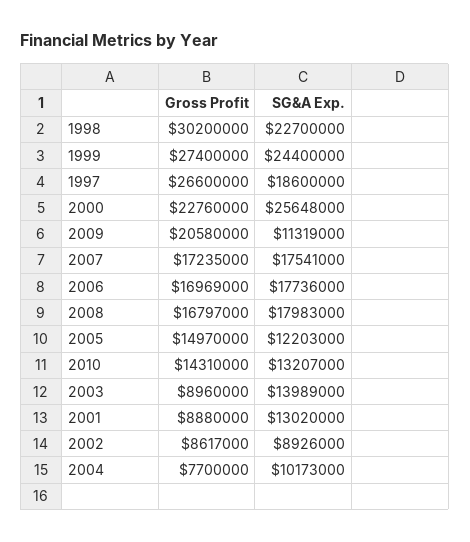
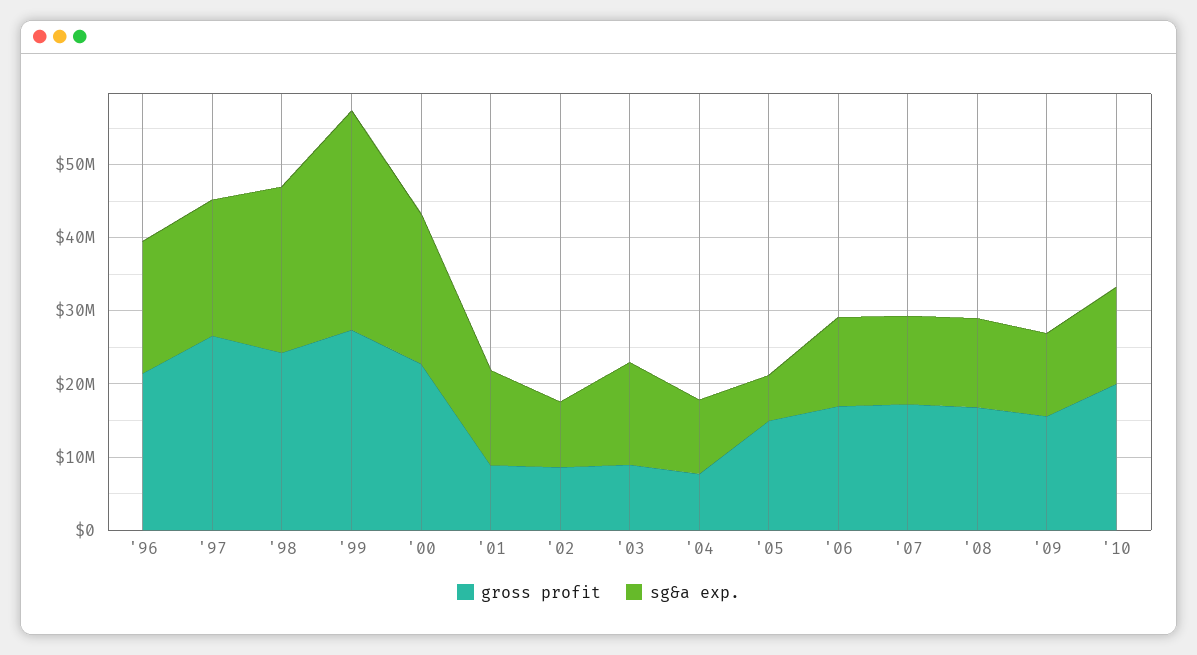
Gross Profit, 1998: 30200000 -> 24000000
SG&A Exp., 1999: 24400000 -> 30000000
SG&A Exp., 2000: 25648000 -> 20000000
Gross Profit, 2009: 20580000 -> 16000000
SG&A Exp., 2007: 17541000 -> 12000000
SG&A Exp., 2006: 17736000 -> 12000000
SG&A Exp., 2008: 17983000 -> 12000000
SG&A Exp., 2005: 12203000 -> 6000000
Gross Profit, 2010: 14310000 -> 20000000
Gross Profit, '96: none -> 22000000
SG&A Exp., '96: none -> 18000000

